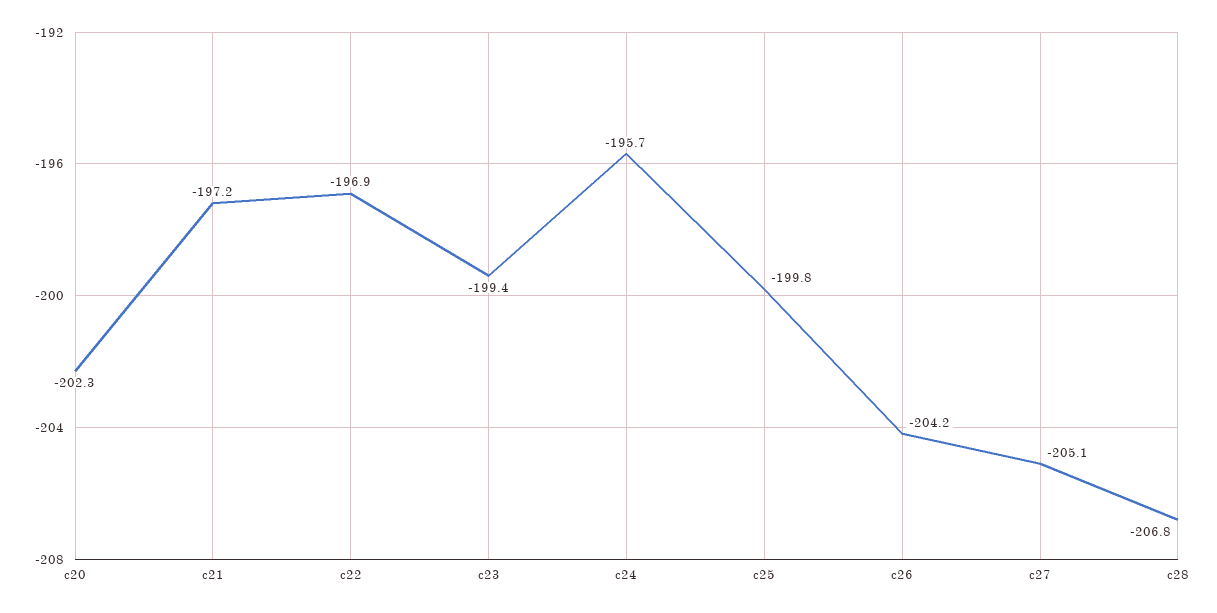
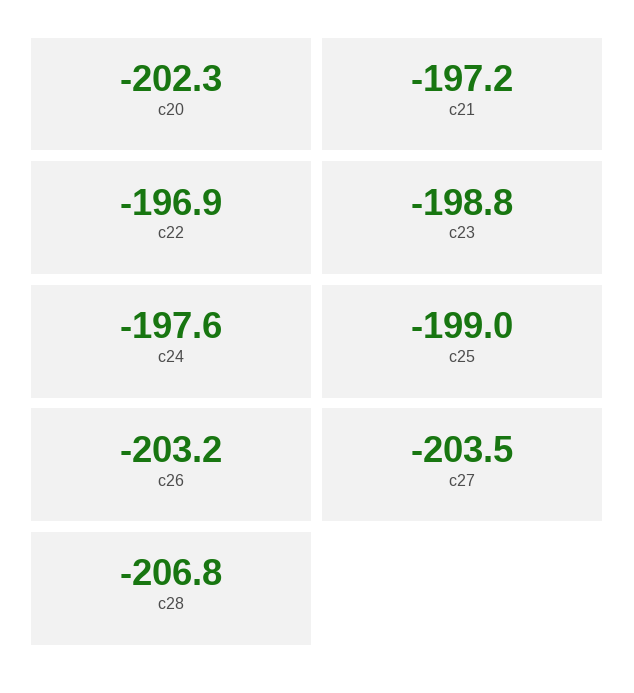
c23: -199.4 -> -198.8
c24: -195.7 -> -197.6
c25: -199.8 -> -199
c26: -204.2 -> -203.2
c27: -205.1 -> -203.5

